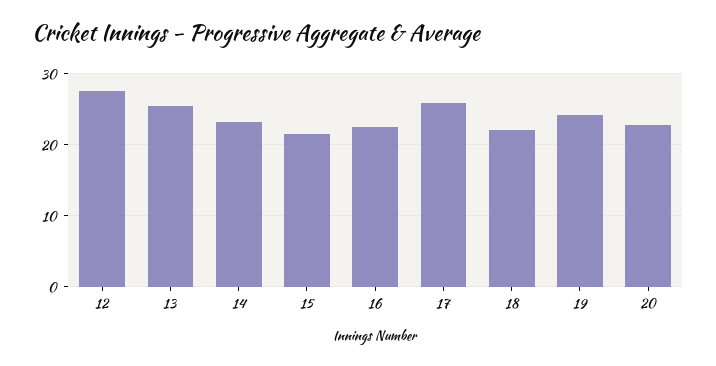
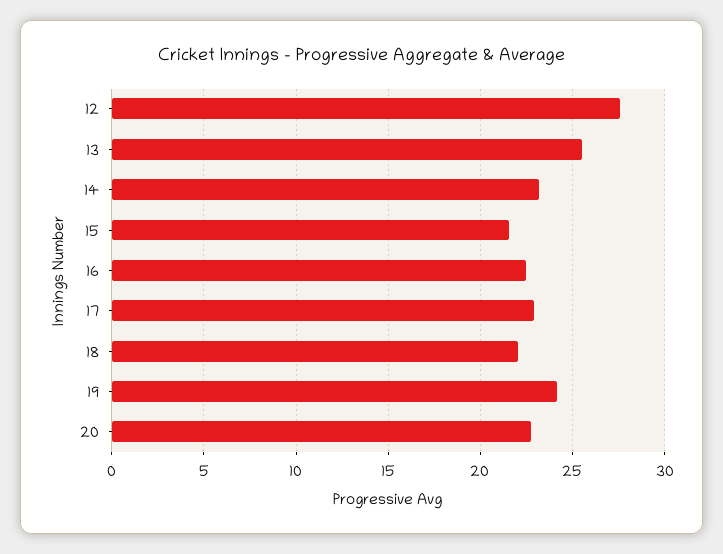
17: 26 -> 23

